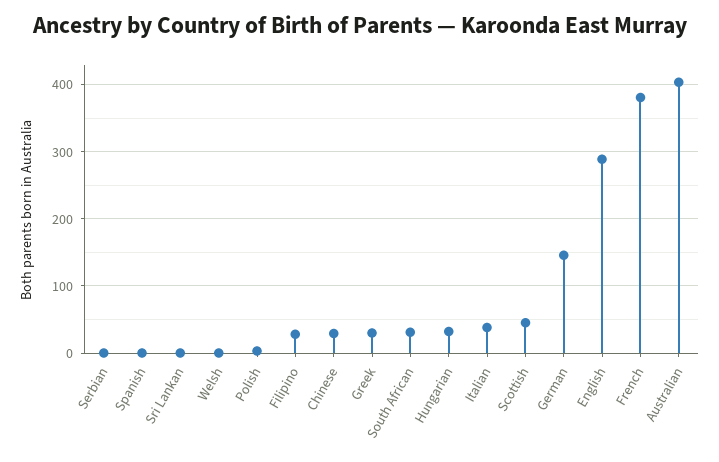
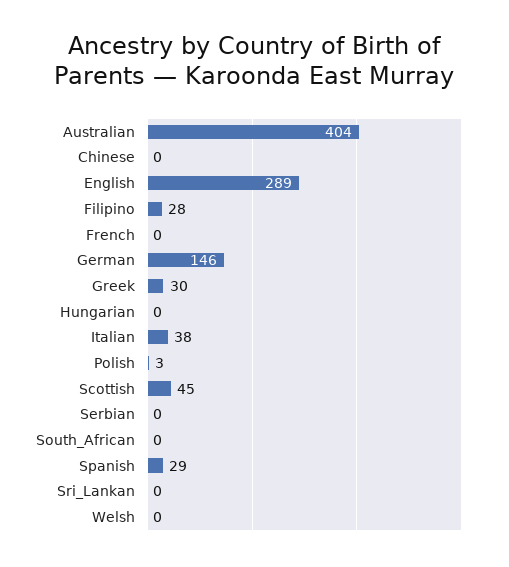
Spanish: 0 -> 29
Chinese: 30 -> 0
South African: 30 -> 0
Hungarian: 30 -> 0
French: 380 -> 0

